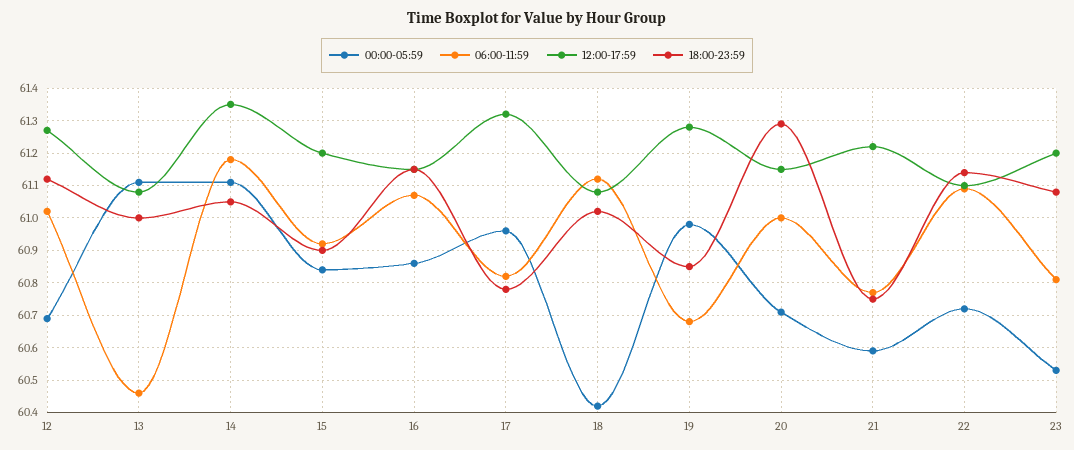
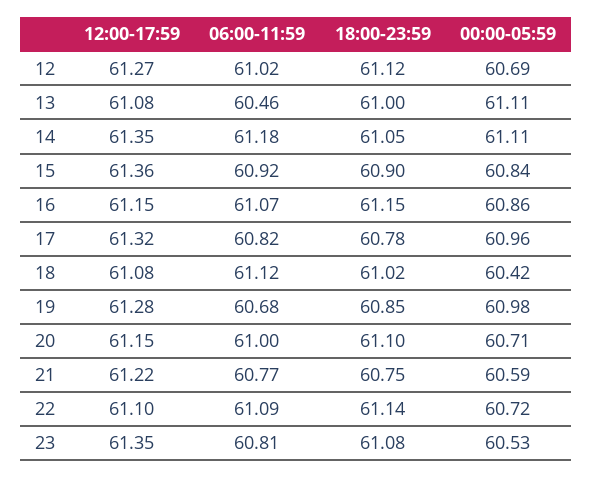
12:00-17:59, 15: 61.2 -> 61.36
18:00-23:59, 20: 61.3 -> 61.1
12:00-17:59, 23: 61.2 -> 61.35

